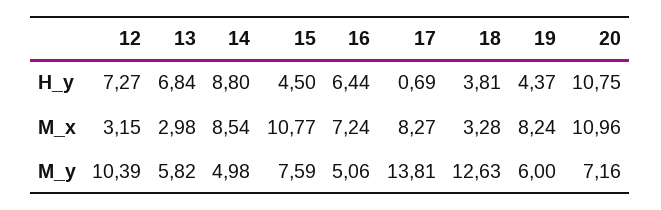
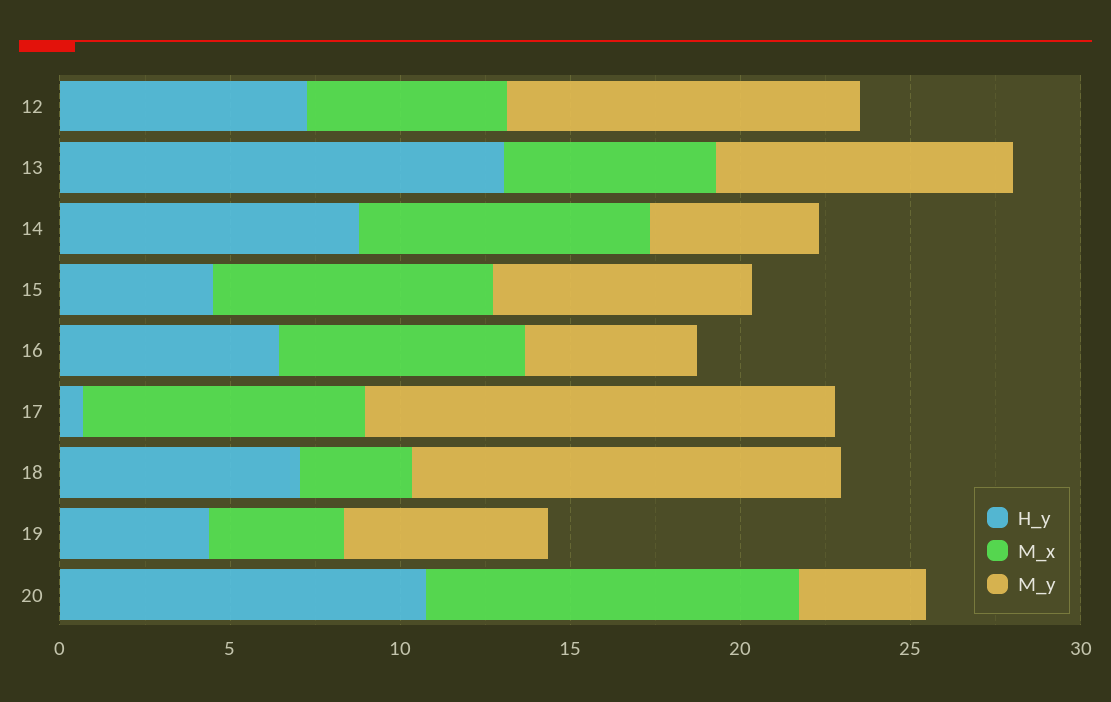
H_y, 13: 6.84 -> 13
H_y, 18: 3.81 -> 7
M_x, 12: 3.15 -> 6
M_x, 13: 2.98 -> 6
M_x, 15: 10.77 -> 8
M_x, 19: 8.24 -> 4
M_y, 13: 5.82 -> 9
M_y, 20: 7.16 -> 4

